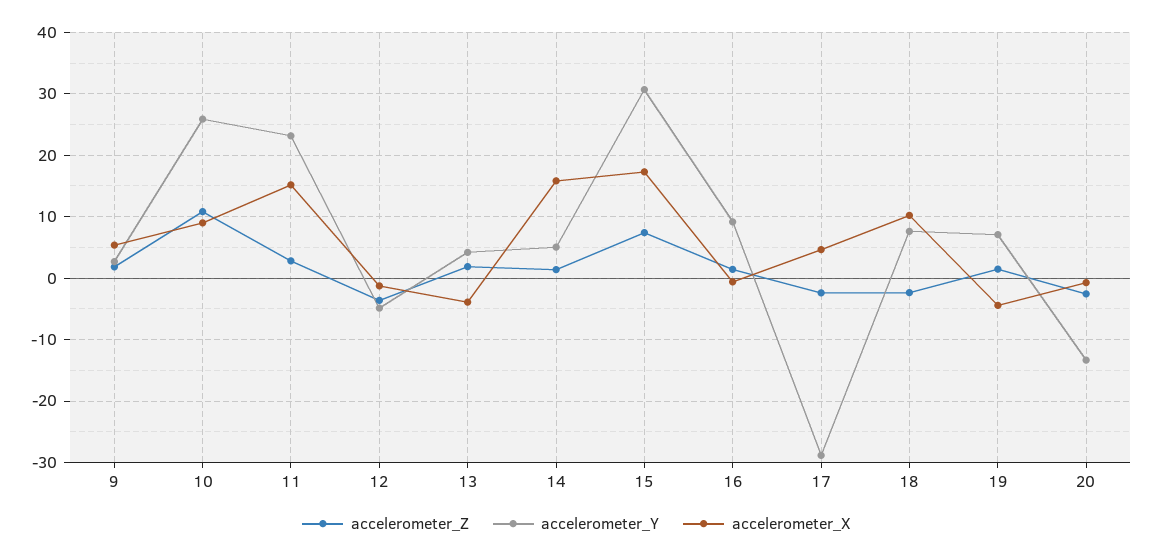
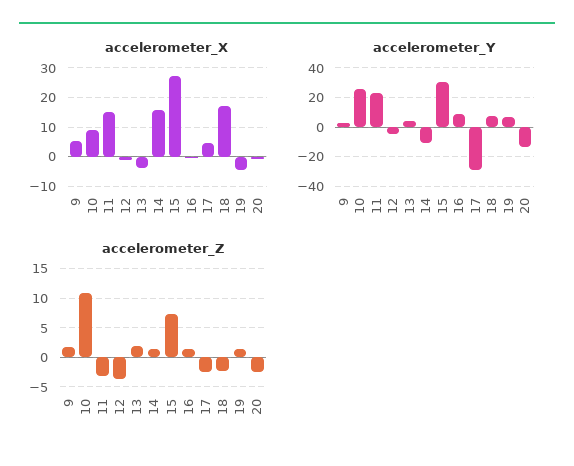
accelerometer_Z, 11: 3 -> -2.5
accelerometer_Y, 14: 5 -> -10
accelerometer_X, 15: 17 -> 27.5
accelerometer_X, 18: 10 -> 17.5

